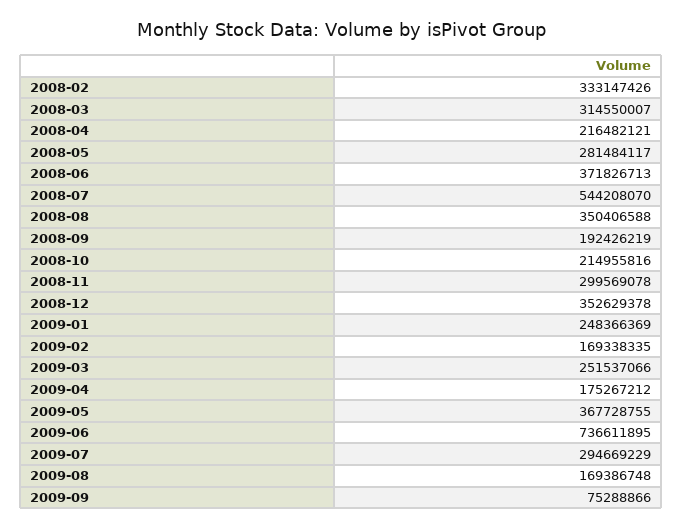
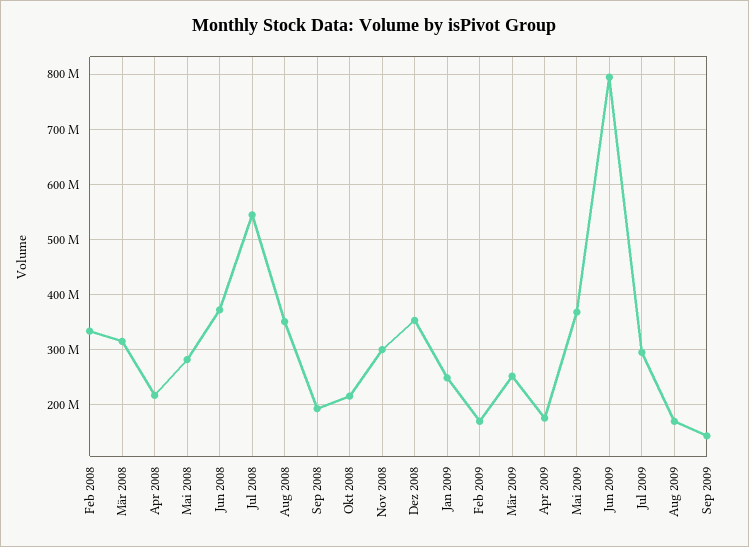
2009-06: 736611895 -> 800000000
2009-09: 75288866 -> 140000000

